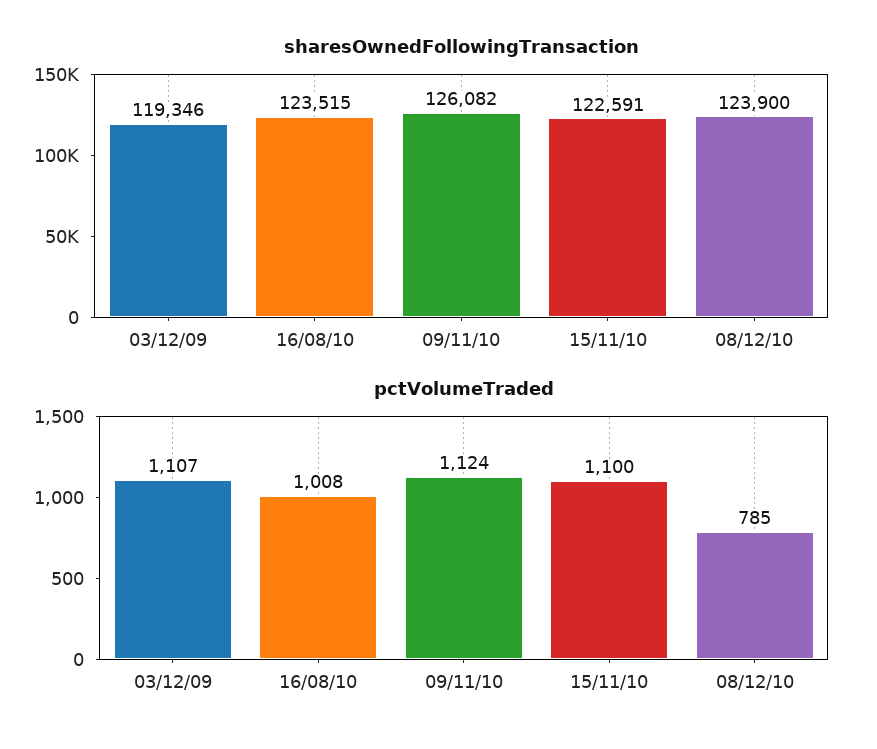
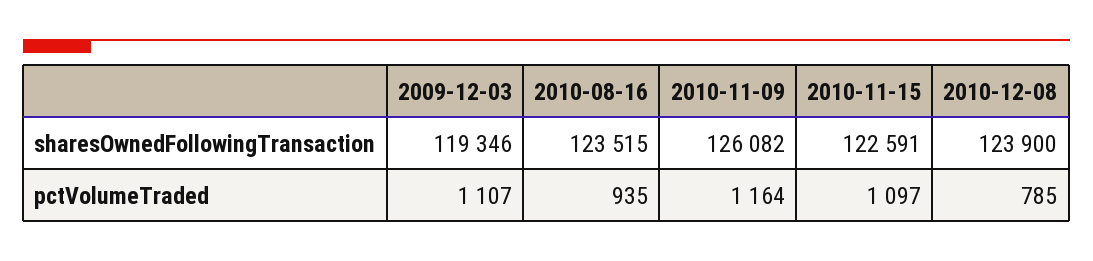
pctVolumeTraded, 16/08/10: 1008 -> 935
pctVolumeTraded, 09/11/10: 1124 -> 1164
pctVolumeTraded, 15/11/10: 1100 -> 1097

